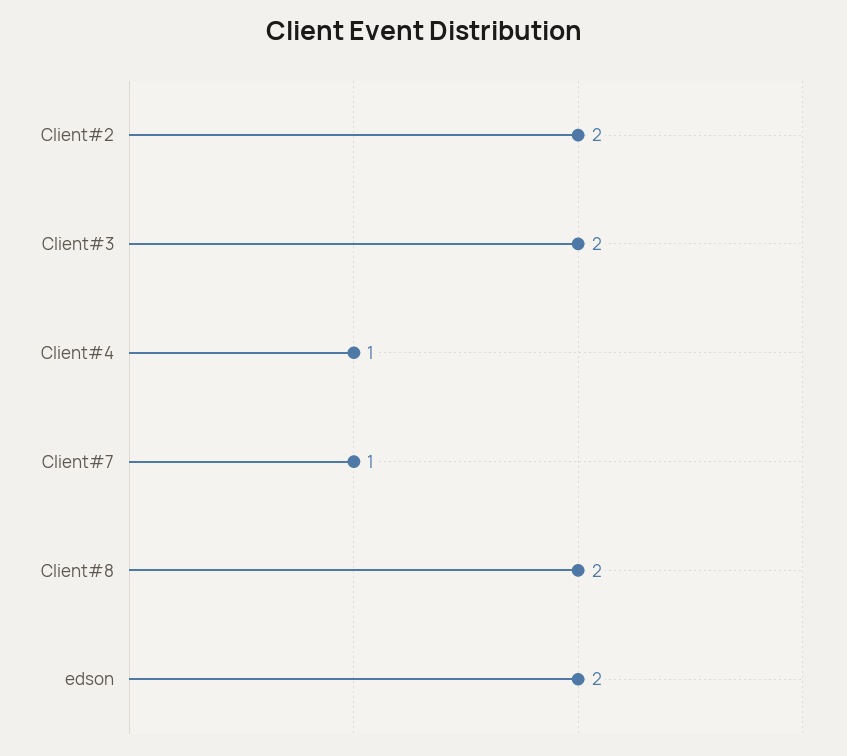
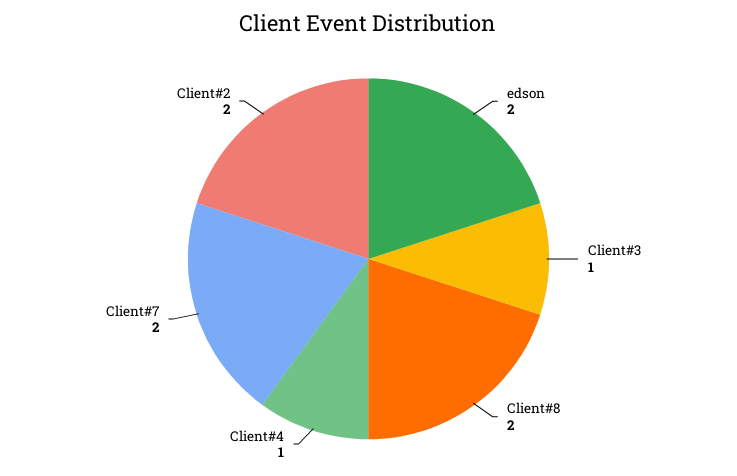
Client#3: 2 -> 1
Client#7: 1 -> 2

